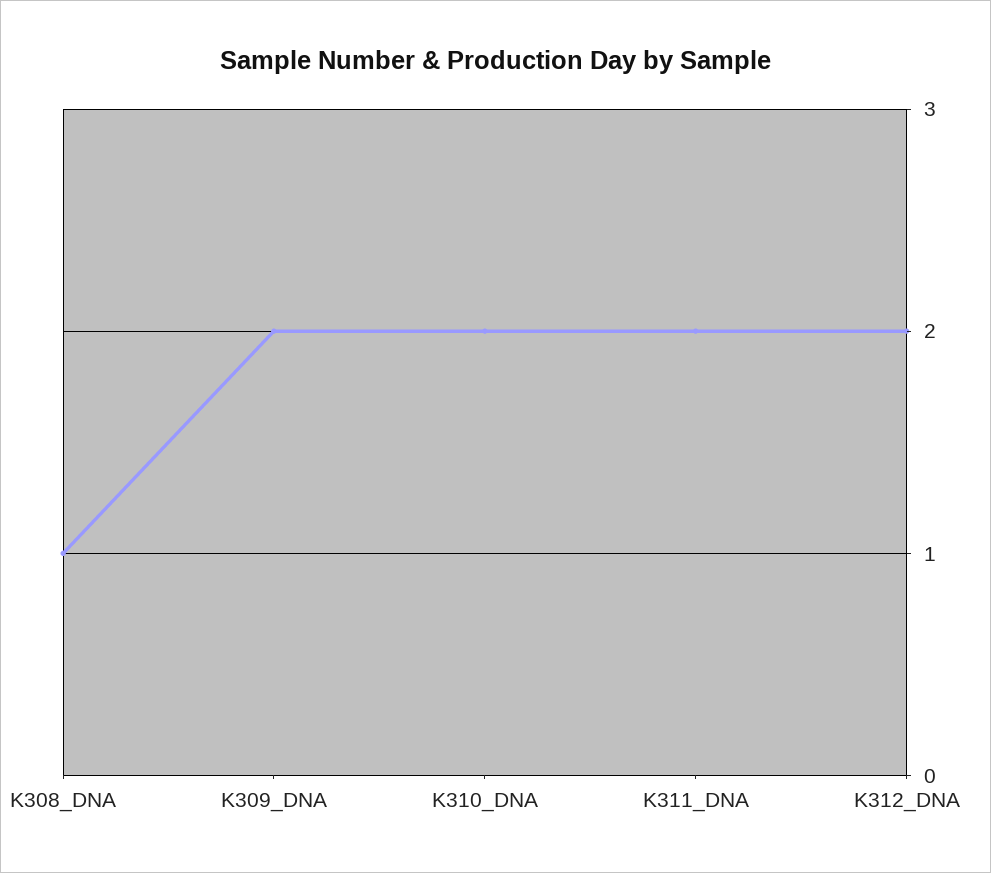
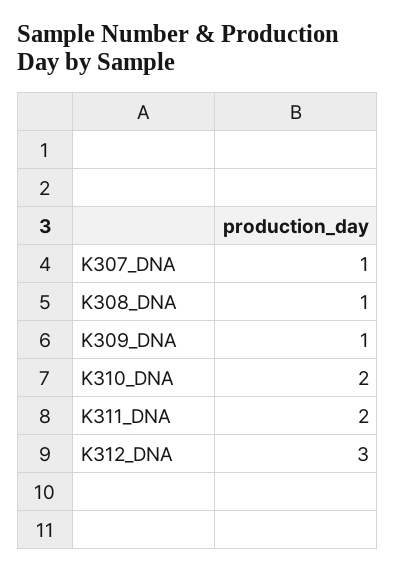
K309_DNA: 2 -> 1
K312_DNA: 2 -> 3
K307_DNA: none -> 1

